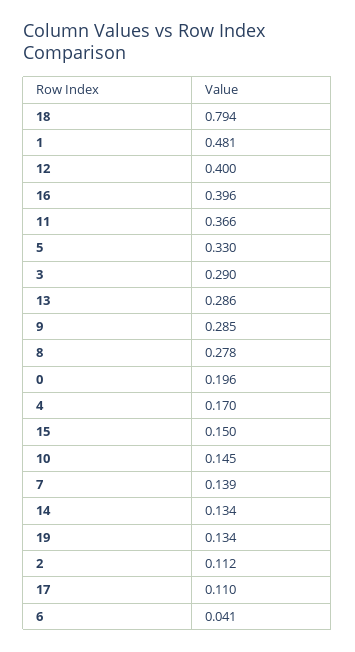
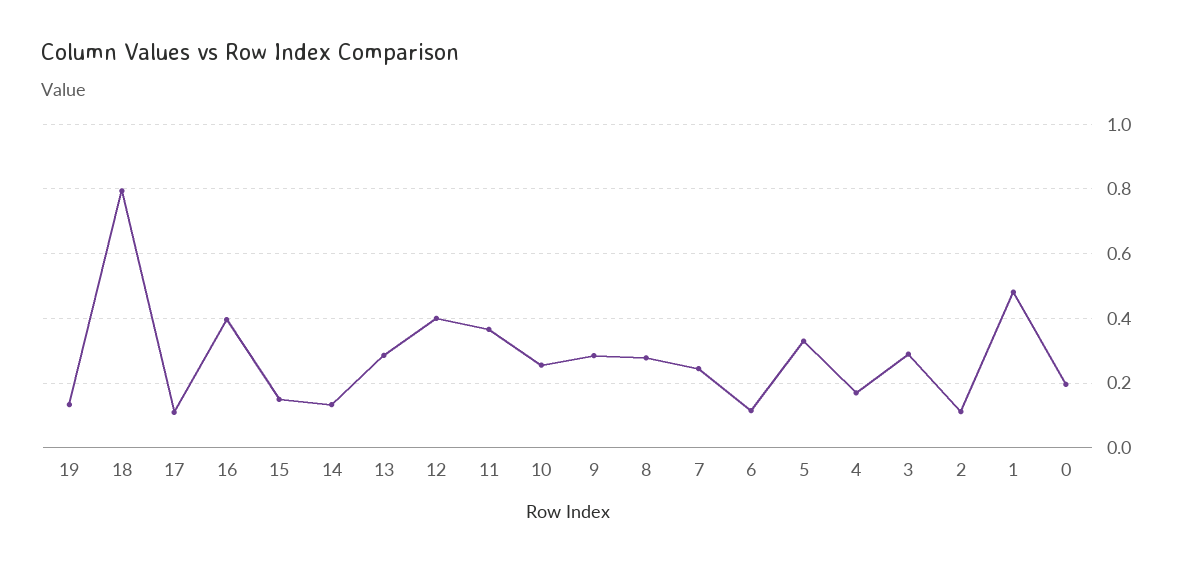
10: 0.145 -> 0.26
7: 0.139 -> 0.24
6: 0.041 -> 0.12

